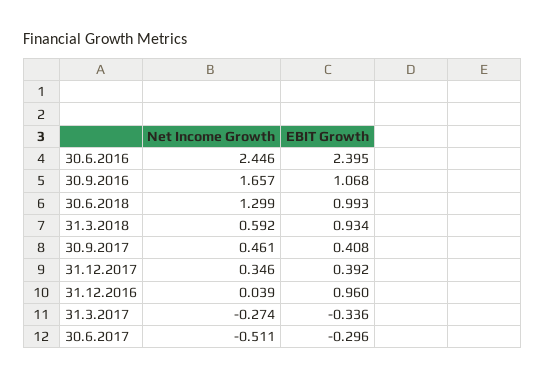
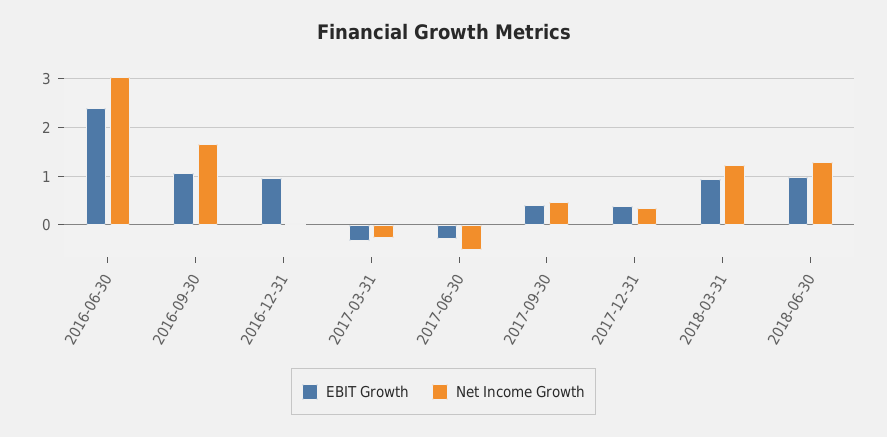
Net Income Growth, 30.6.2016: 2.446 -> 3
Net Income Growth, 31.3.2018: 0.592 -> 1.2

